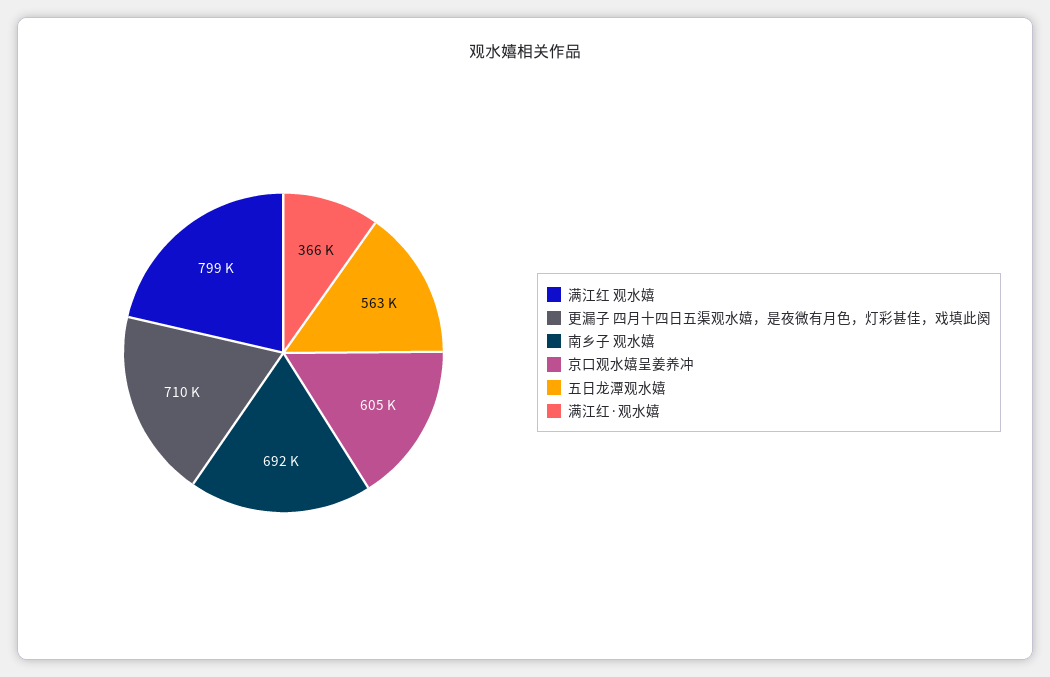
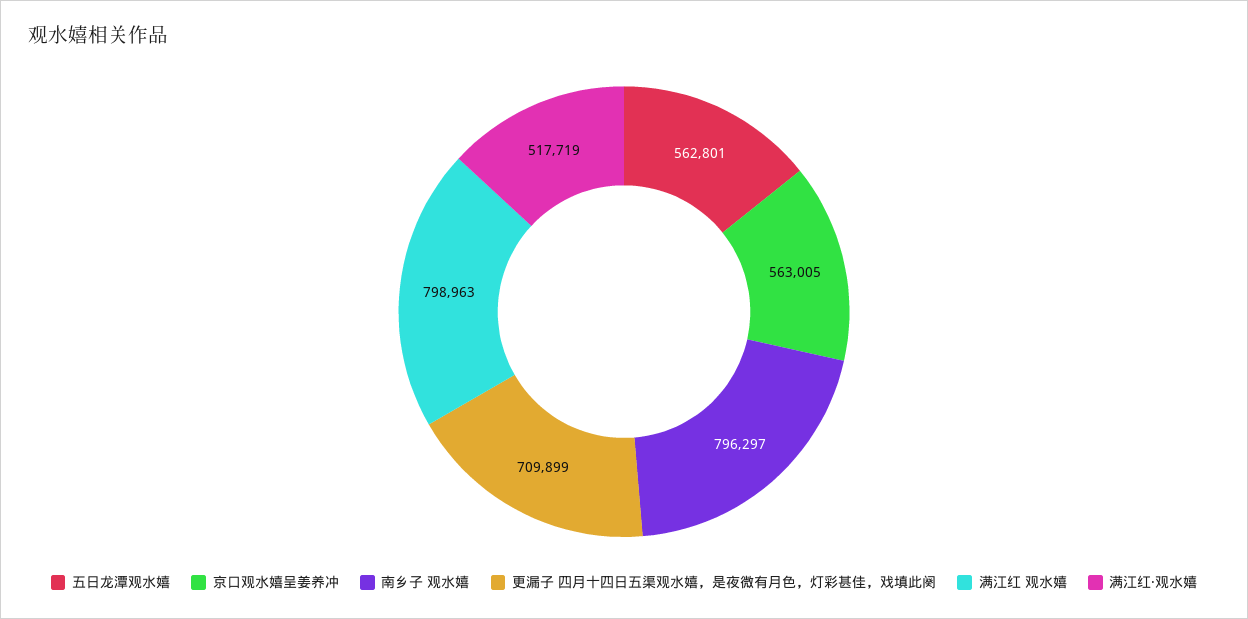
南乡子 观水嬉: 692000 -> 796297
京口观水嬉呈姜养冲: 605000 -> 563005
满江红·观水嬉: 366000 -> 517719

